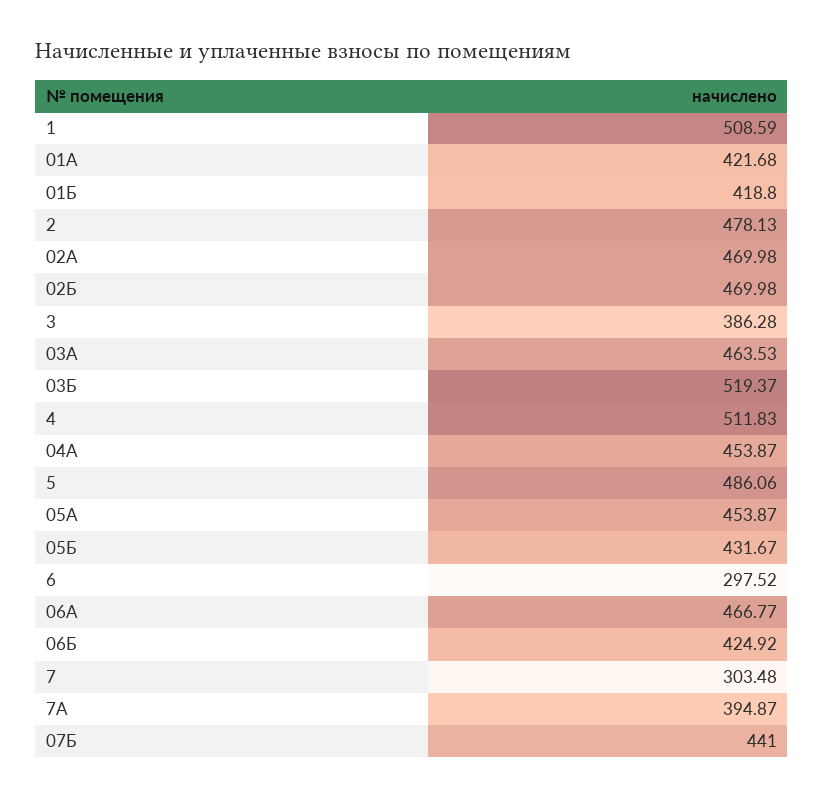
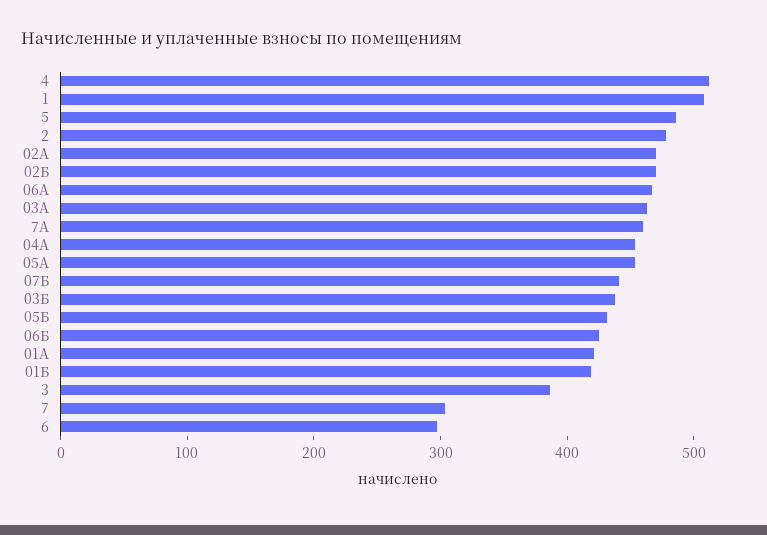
03Б: 519.37 -> 440
7А: 394.87 -> 460

